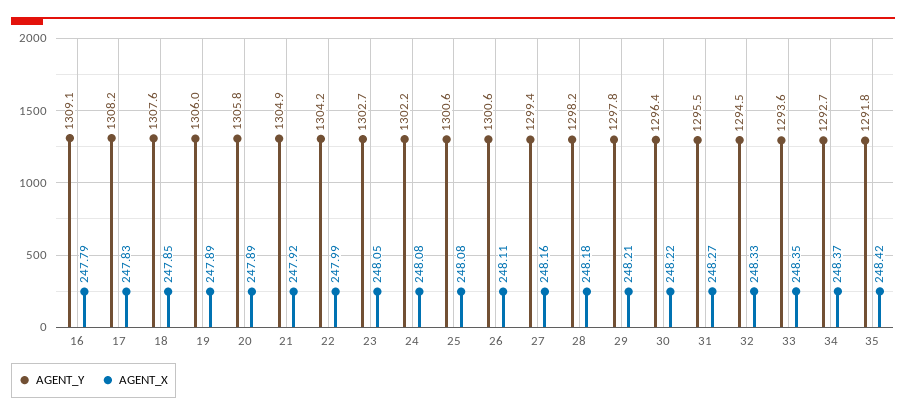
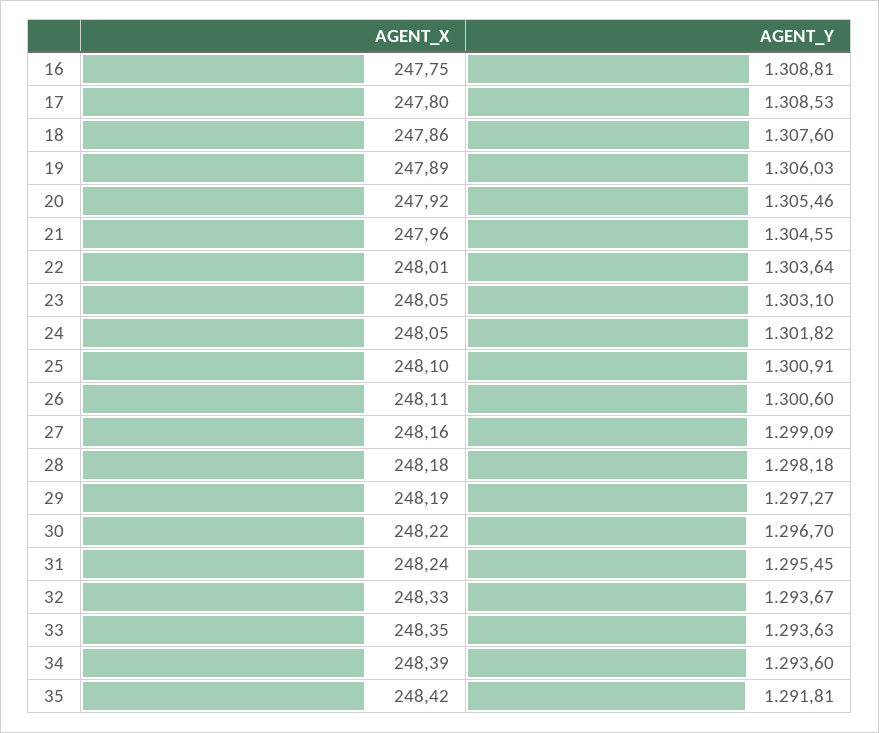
AGENT_Y, 16: 1309.1 -> 1308.81
AGENT_X, 16: 247.79 -> 247.75
AGENT_Y, 17: 1308.2 -> 1308.53
AGENT_X, 17: 247.83 -> 247.8
AGENT_X, 18: 247.85 -> 247.86
AGENT_Y, 20: 1305.8 -> 1305.46
AGENT_X, 20: 247.89 -> 247.92
AGENT_Y, 21: 1304.9 -> 1304.55
AGENT_X, 21: 247.92 -> 247.96
AGENT_Y, 22: 1304.2 -> 1303.64
AGENT_X, 22: 247.99 -> 248.01
AGENT_Y, 23: 1302.7 -> 1303.1
AGENT_Y, 24: 1302.2 -> 1301.82
AGENT_X, 24: 248.08 -> 248.05
AGENT_Y, 25: 1300.6 -> 1300.91
AGENT_X, 25: 248.08 -> 248.1
AGENT_Y, 27: 1299.4 -> 1299.09
AGENT_Y, 29: 1297.8 -> 1297.27
AGENT_X, 29: 248.21 -> 248.19
AGENT_Y, 30: 1296.4 -> 1296.7
AGENT_X, 31: 248.27 -> 248.24
AGENT_Y, 32: 1294.5 -> 1293.67
AGENT_Y, 34: 1292.7 -> 1293.6
AGENT_X, 34: 248.37 -> 248.39

